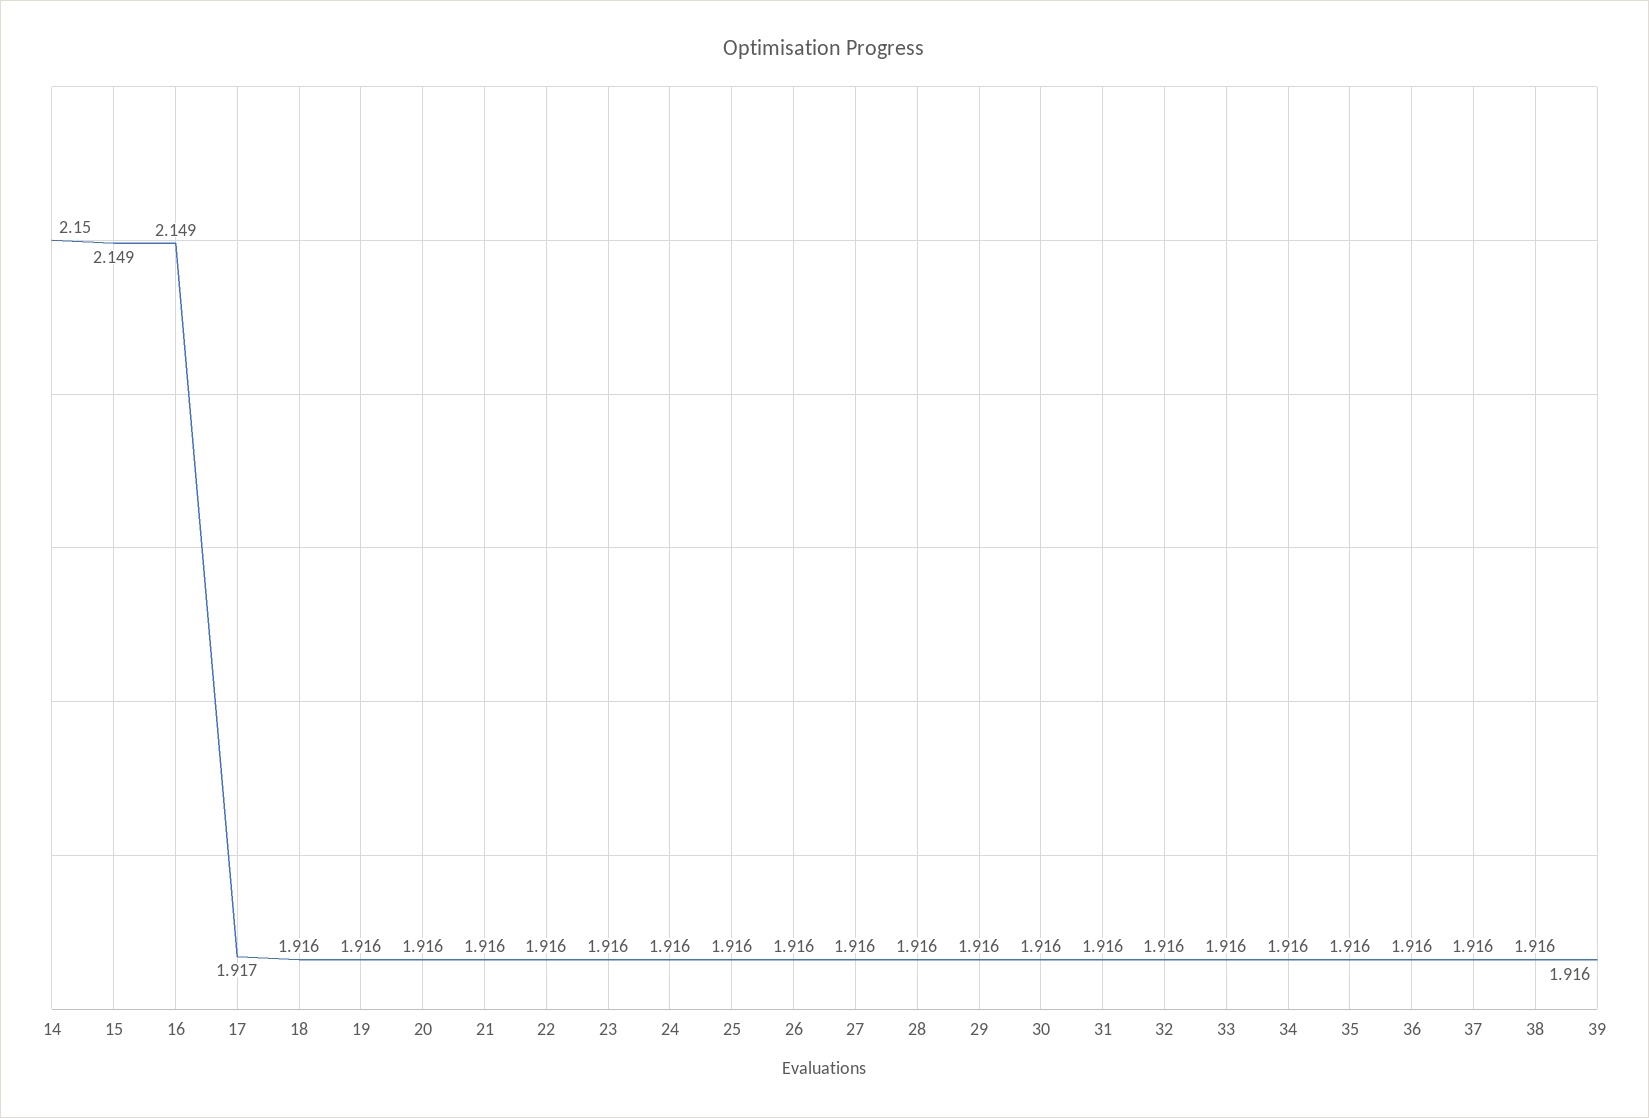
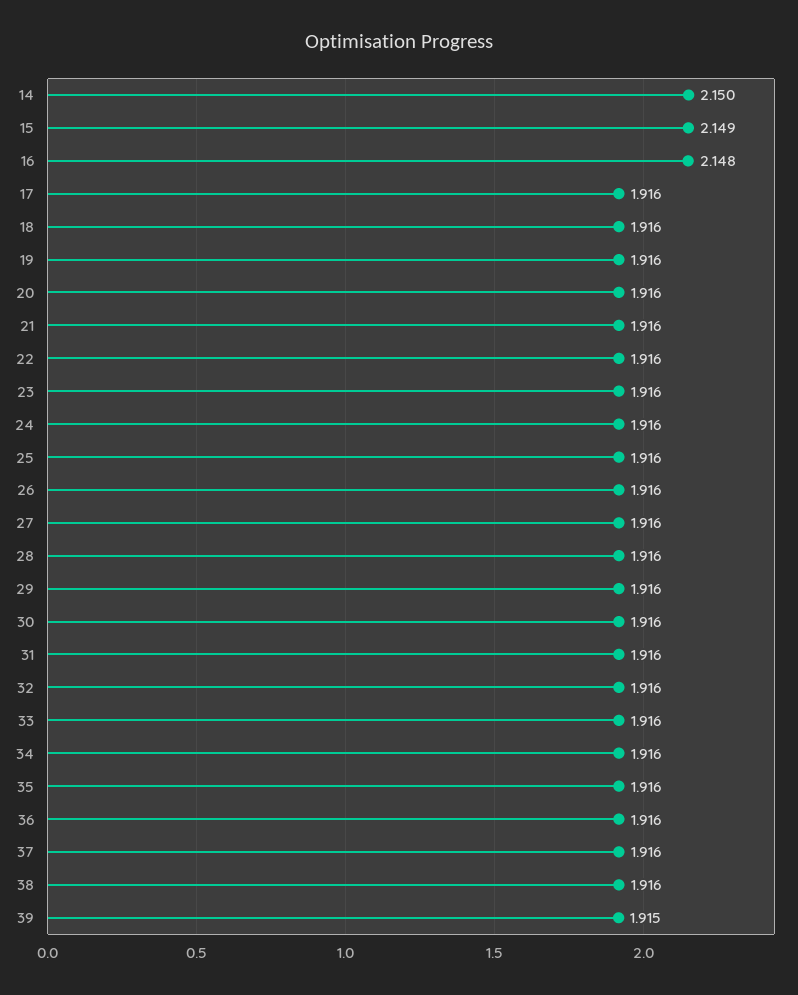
16: 2.149 -> 2.148
17: 1.917 -> 1.916
39: 1.916 -> 1.915

